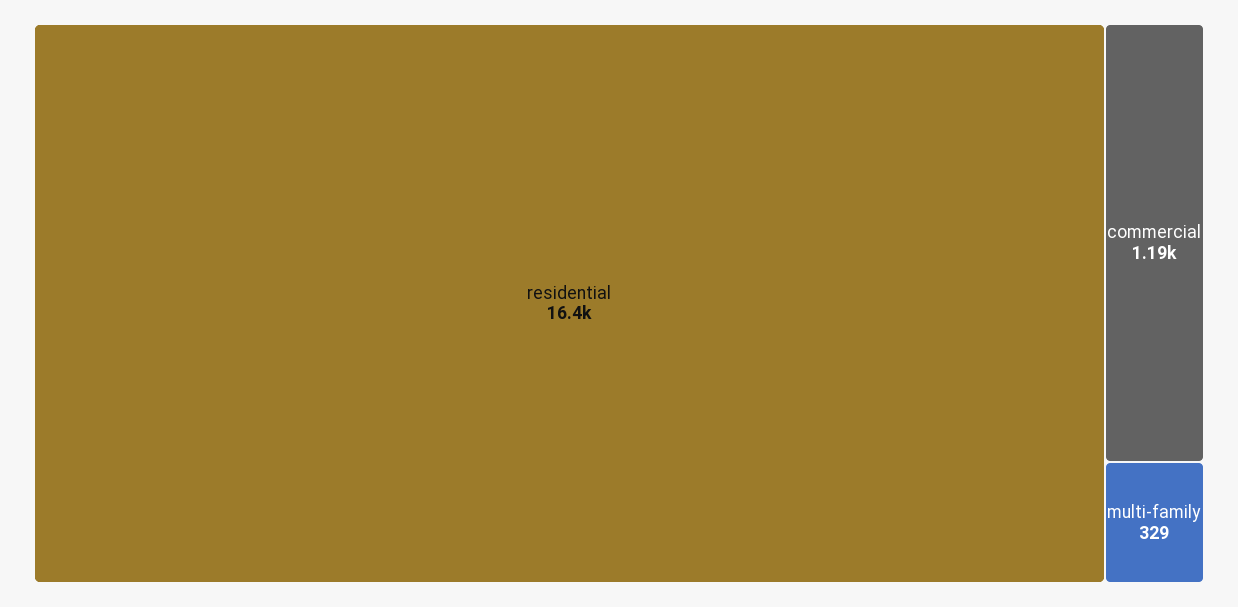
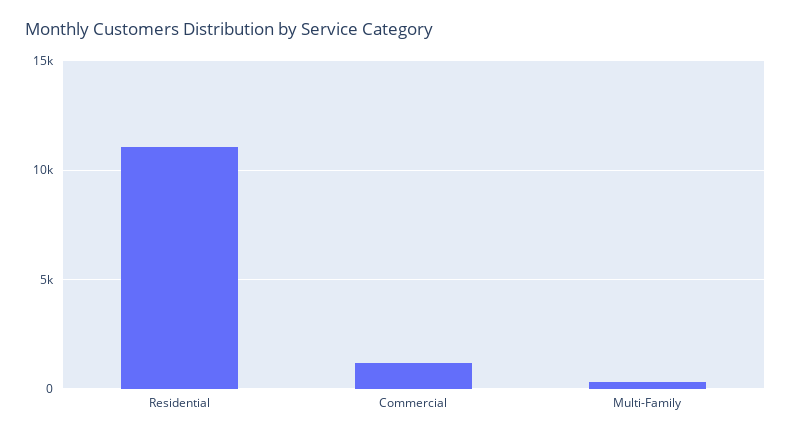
residential: 16400 -> 11000

